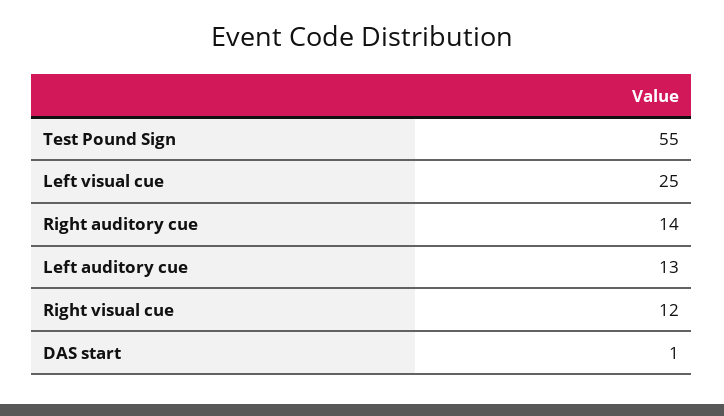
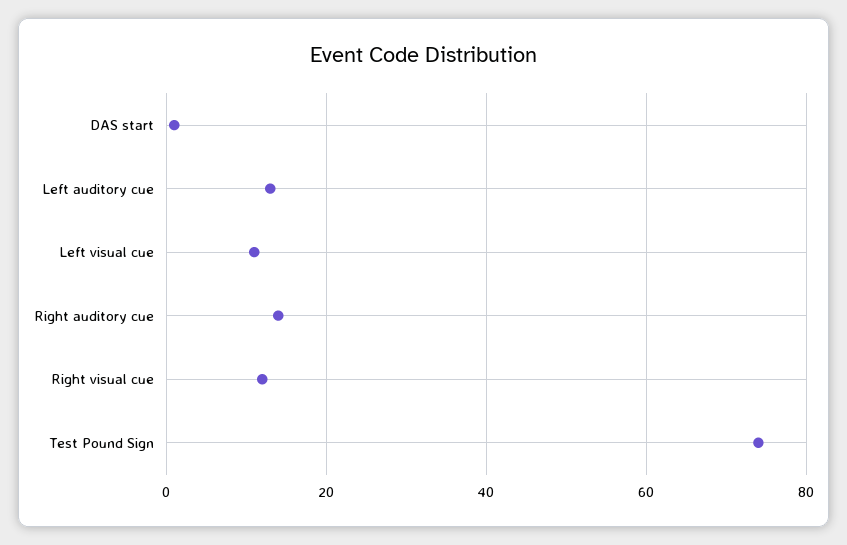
Test Pound Sign: 55 -> 75
Left visual cue: 25 -> 10

